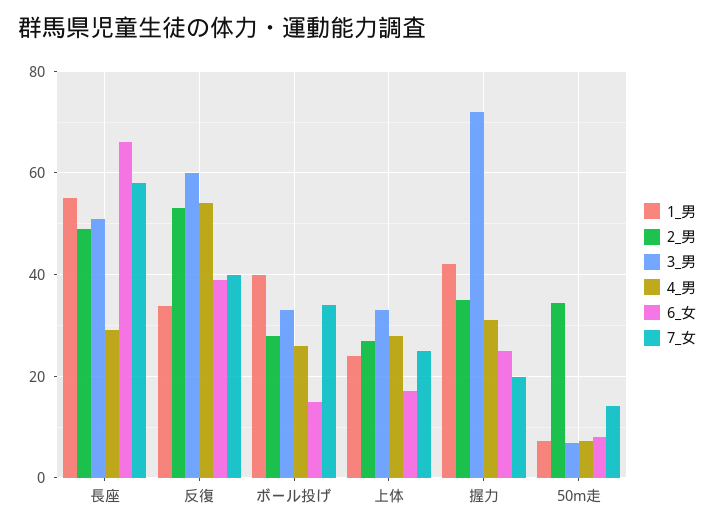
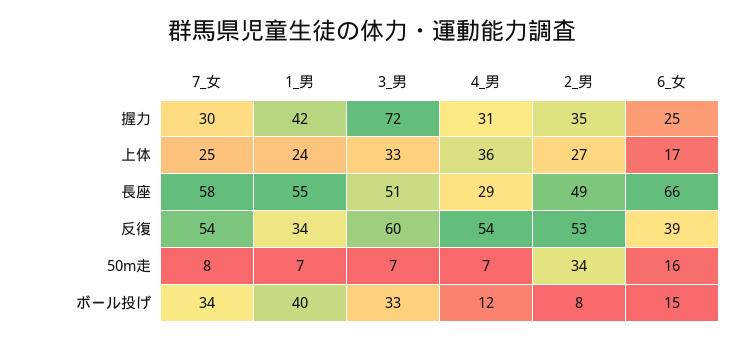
7_女, 反復: 40 -> 54
2_男, ボール投げ: 28 -> 8
4_男, ボール投げ: 26 -> 12
4_男, 上体: 28 -> 36
7_女, 握力: 20 -> 30
6_女, 50m走: 8 -> 16
7_女, 50m走: 14 -> 8

